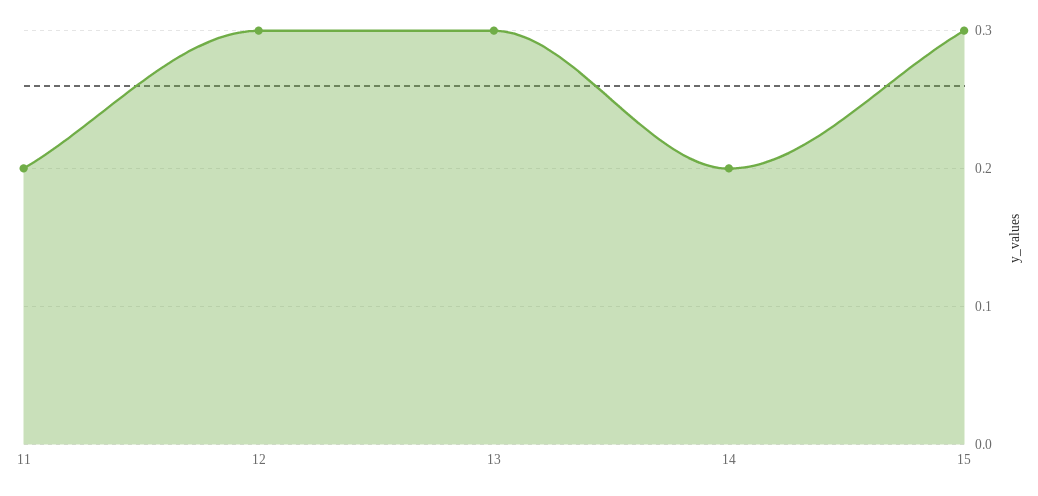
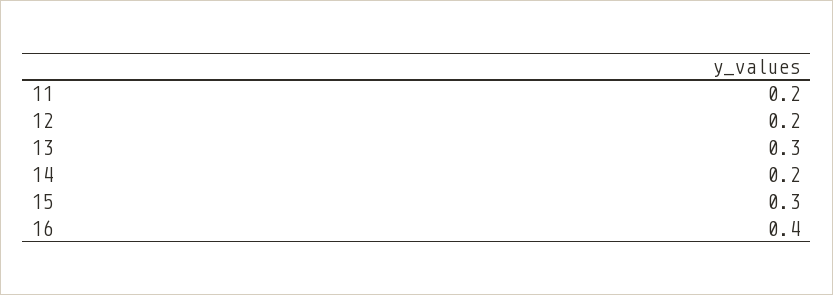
12: 0.3 -> 0.2
16: none -> 0.4

